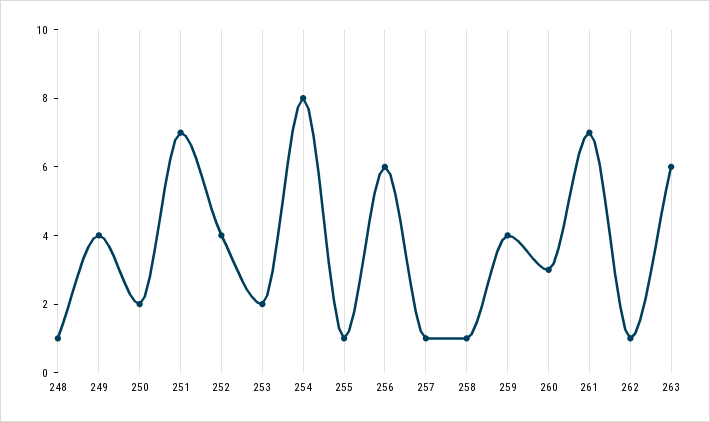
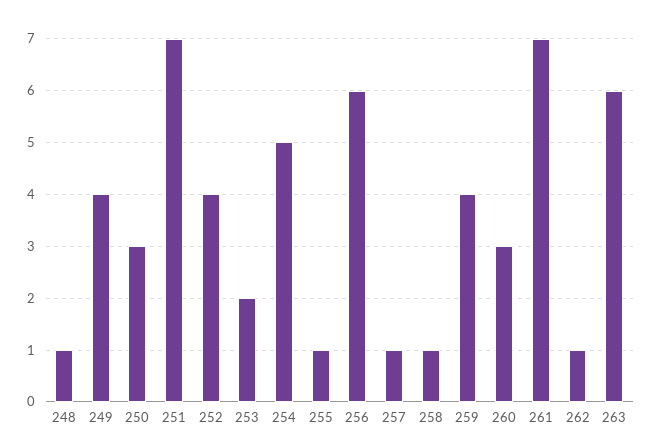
250: 2 -> 3
254: 8 -> 5

